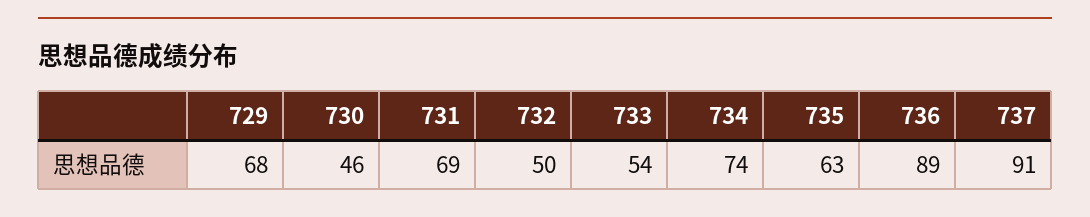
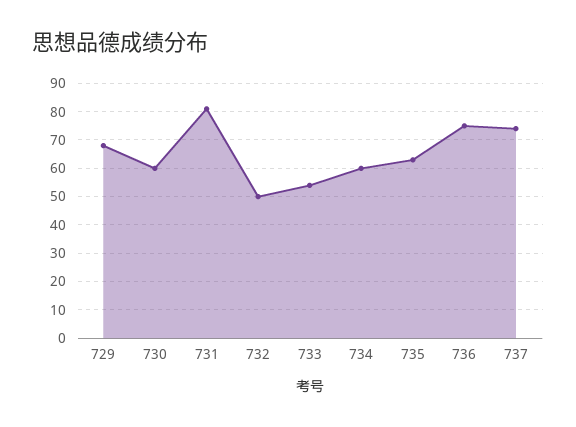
730: 46 -> 60
731: 69 -> 80
734: 74 -> 60
736: 89 -> 75
737: 91 -> 75

